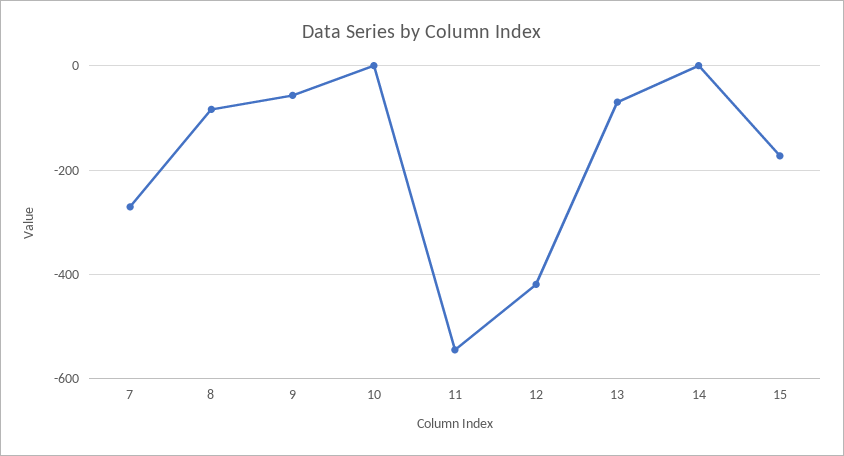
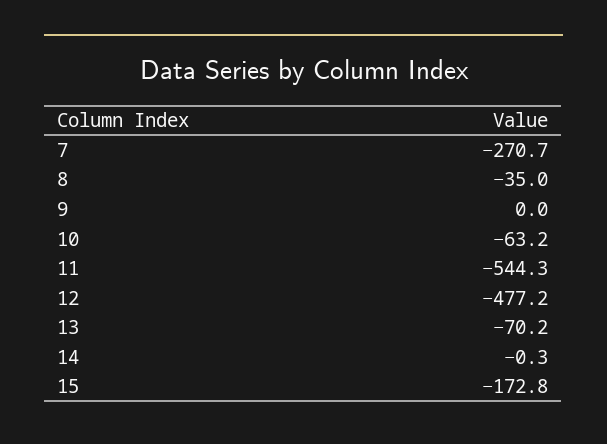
8: -80 -> -35
9: -60 -> 0
10: 0 -> -63.2
12: -420 -> -477.2

